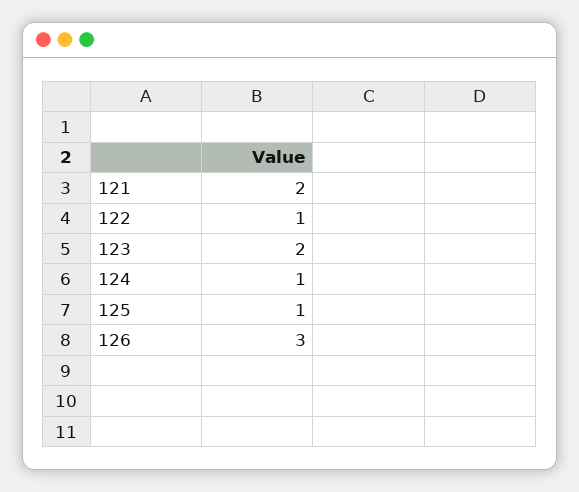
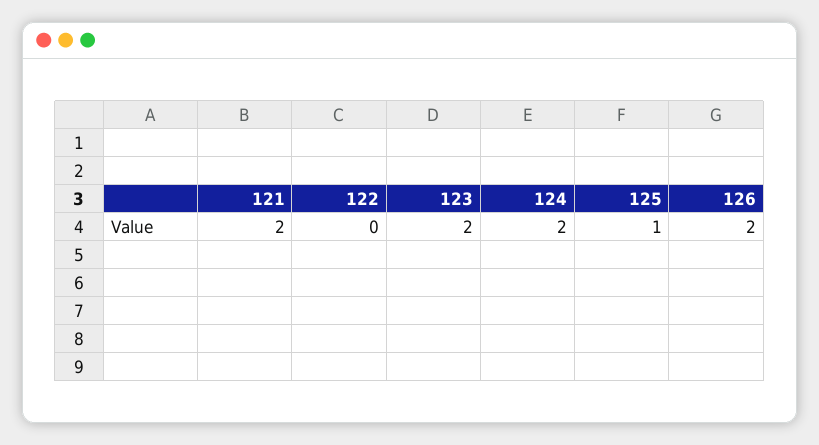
122: 1 -> 0
124: 1 -> 2
126: 3 -> 2

